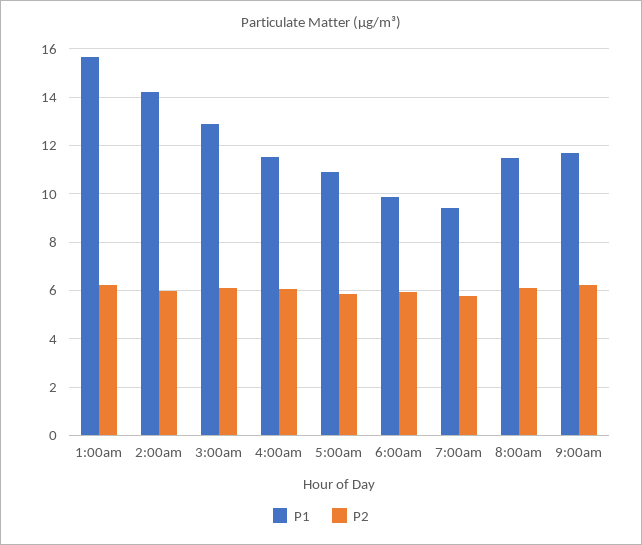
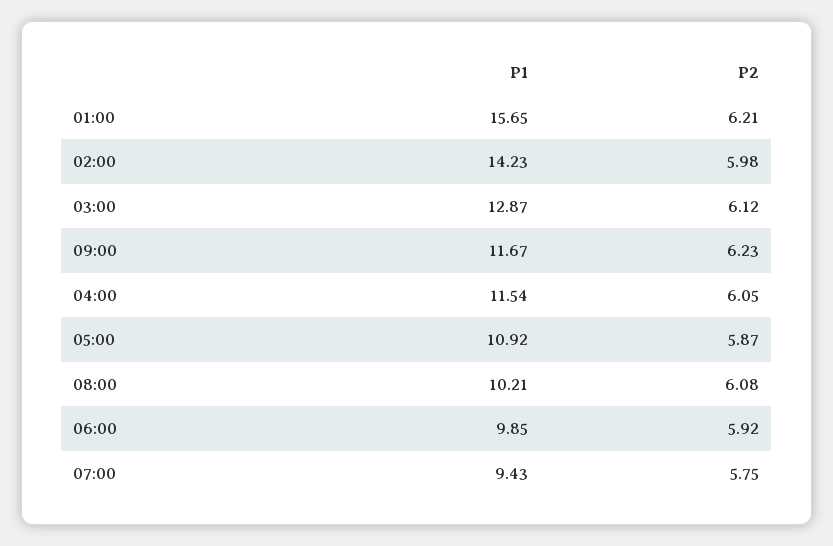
P1, 8:00am: 11.5 -> 10.21

